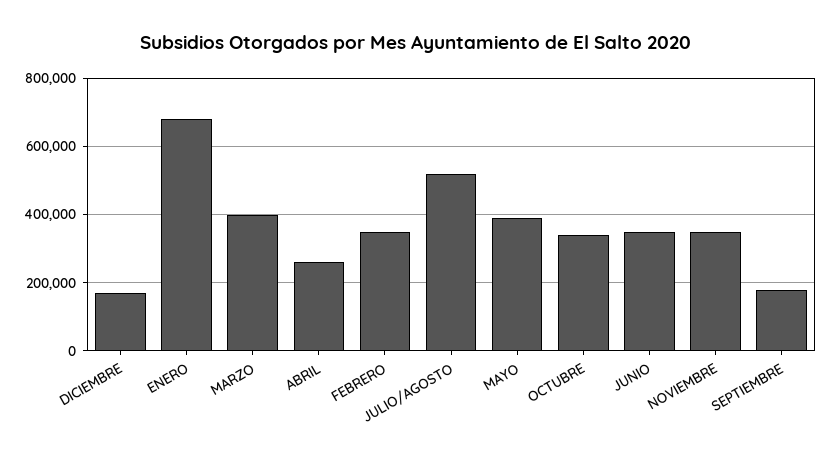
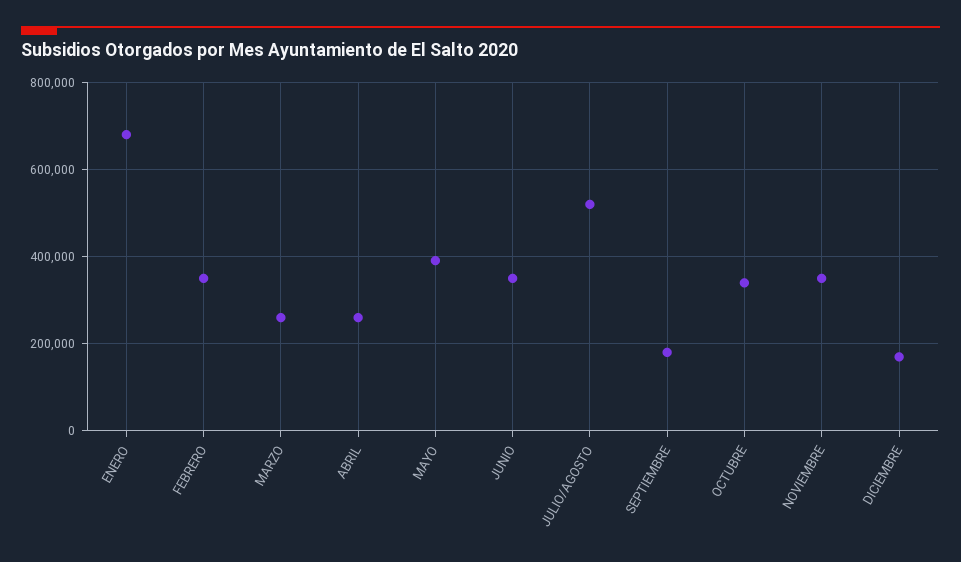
MARZO: 400000 -> 260000

